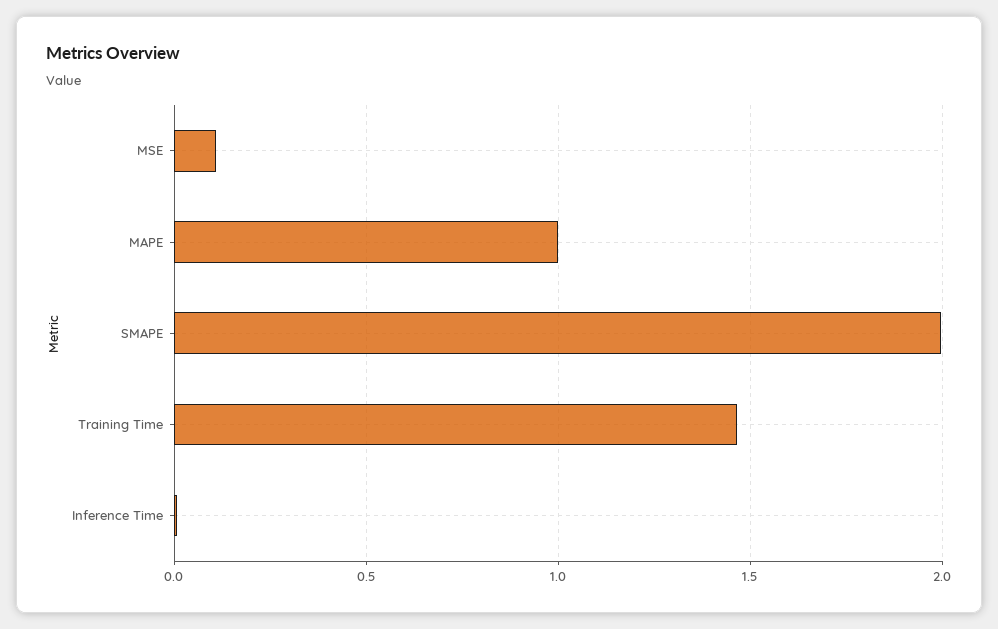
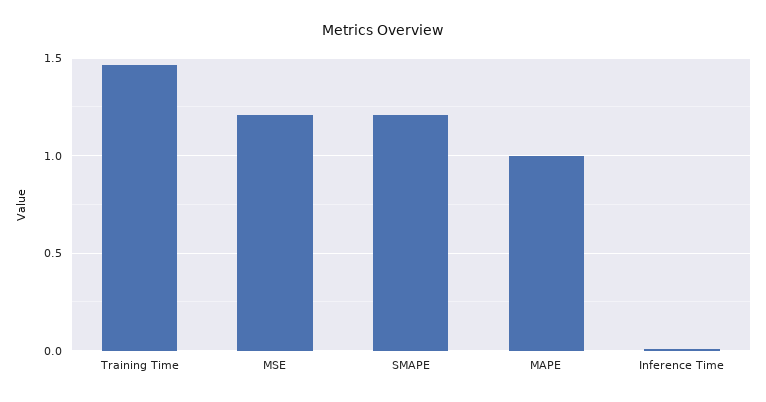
MSE: 0.1 -> 1.2
SMAPE: 2 -> 1.2

